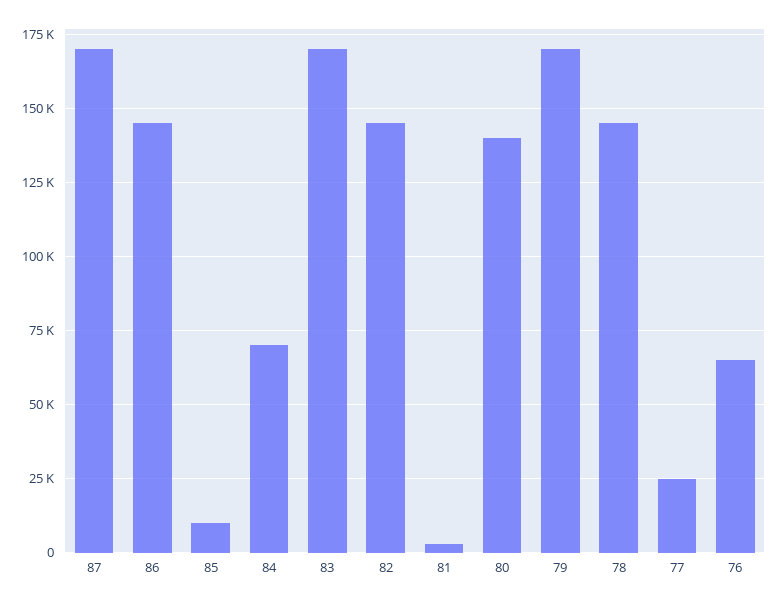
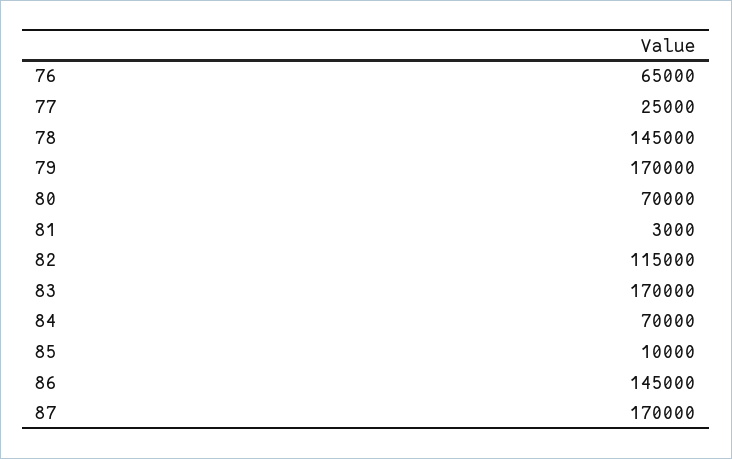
82: 145000 -> 115000
80: 140000 -> 70000

